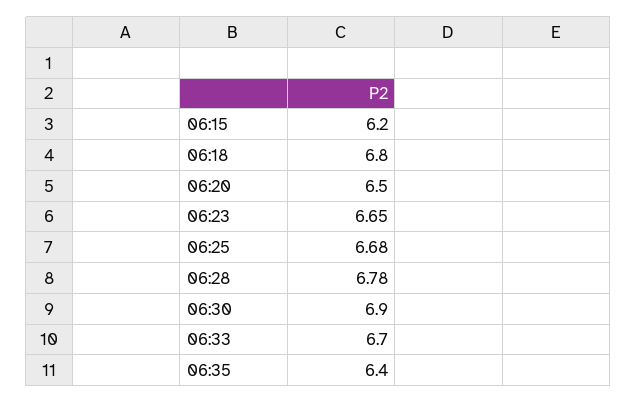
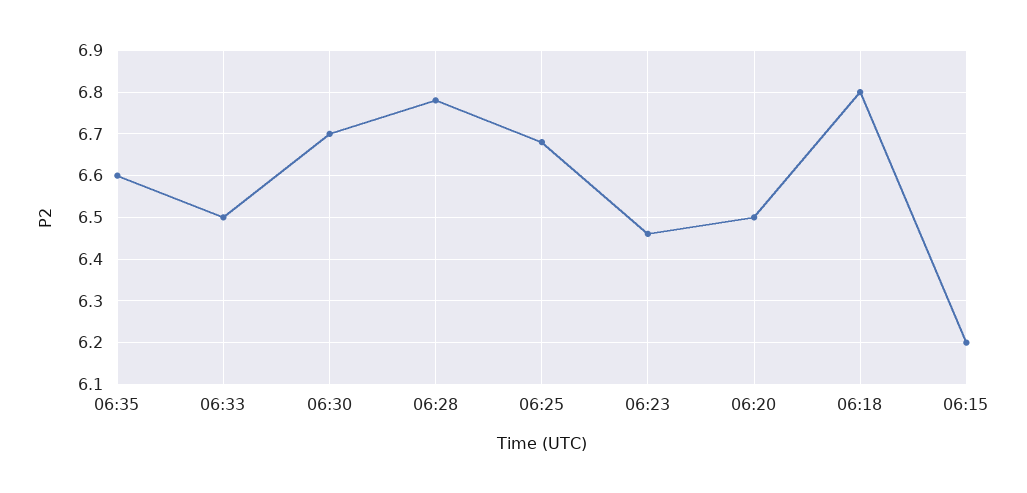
06:23: 6.65 -> 6.45
06:30: 6.9 -> 6.7
06:33: 6.7 -> 6.5
06:35: 6.4 -> 6.6

